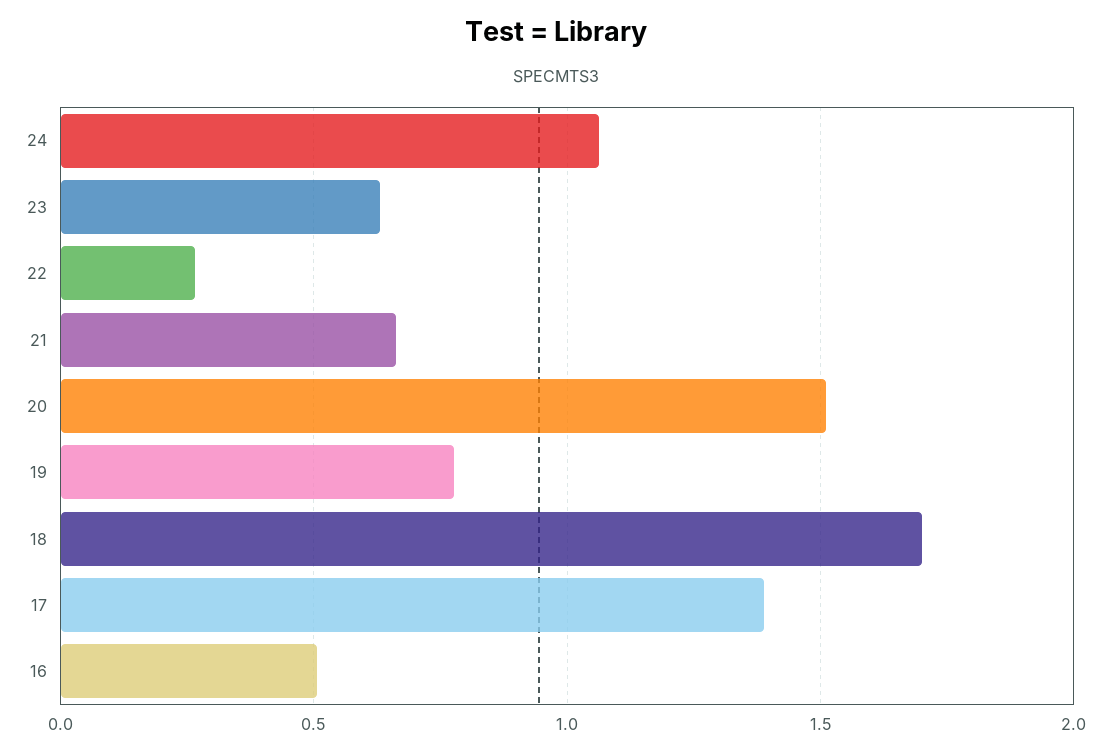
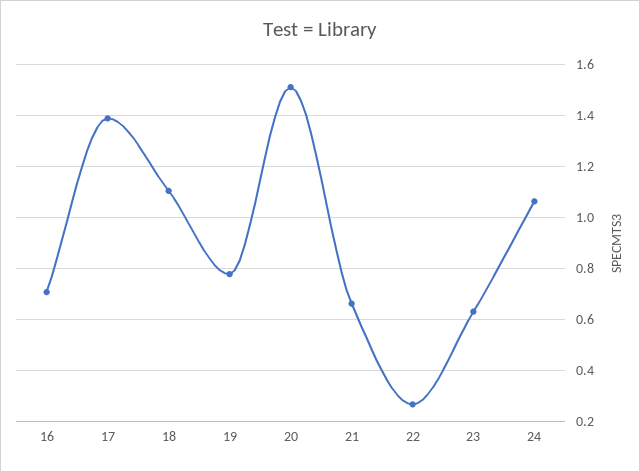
18: 1.7 -> 1.1
16: 0.5 -> 0.7

